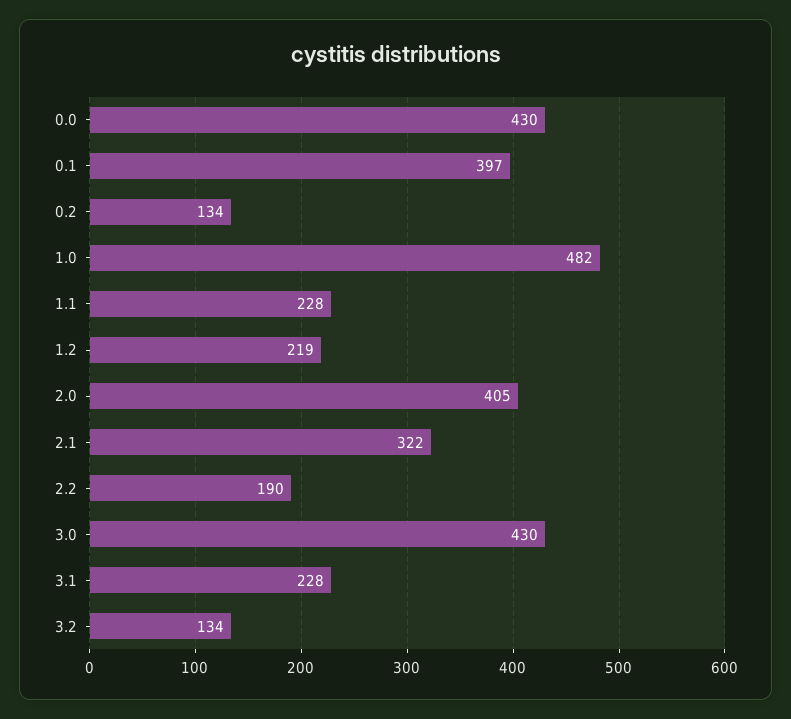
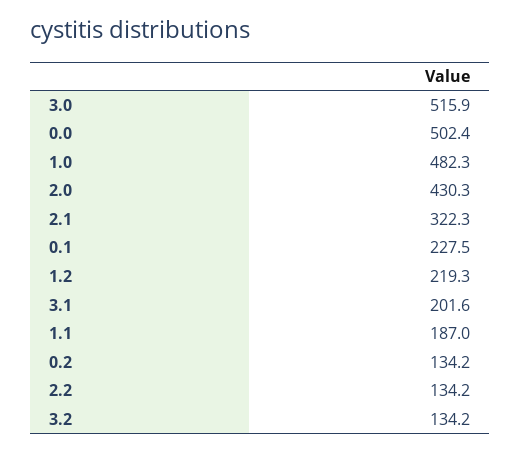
0.0: 430 -> 502.4
0.1: 397 -> 227.5
1.1: 228 -> 187
2.0: 405 -> 430.3
2.2: 190 -> 134.2
3.0: 430 -> 515.9
3.1: 228 -> 201.6

